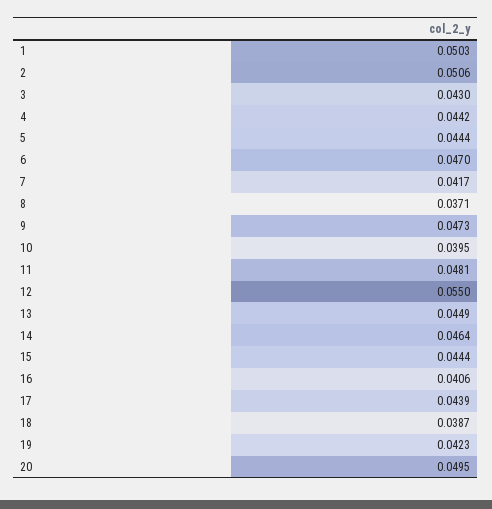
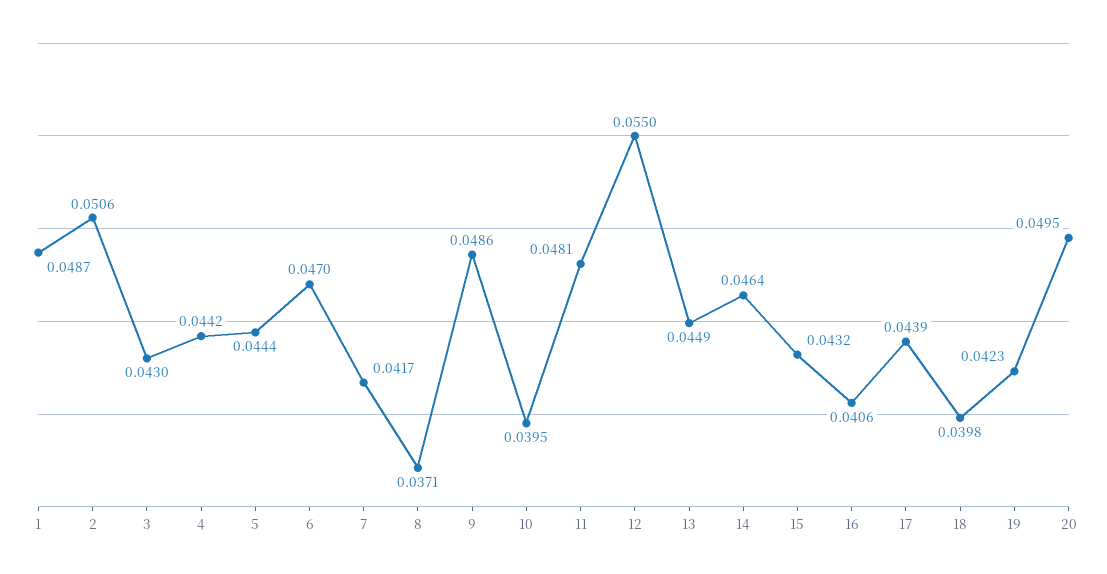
1: 0.0503 -> 0.0487
9: 0.0473 -> 0.0486
15: 0.0444 -> 0.0432
18: 0.0387 -> 0.0398

